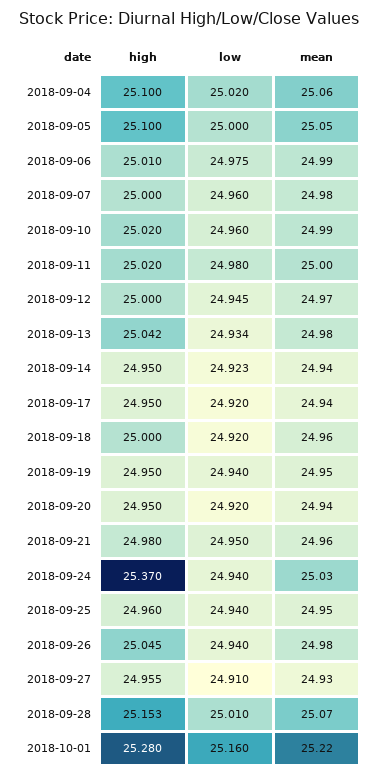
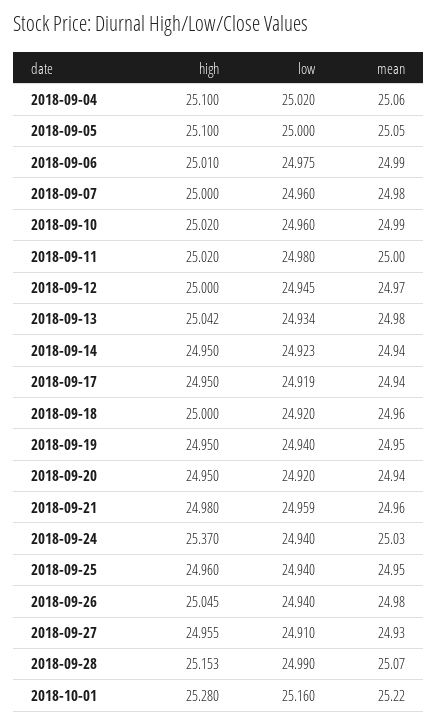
low, 2018-09-17: 24.92 -> 24.919
low, 2018-09-21: 24.95 -> 24.959
low, 2018-09-28: 25.01 -> 24.99

